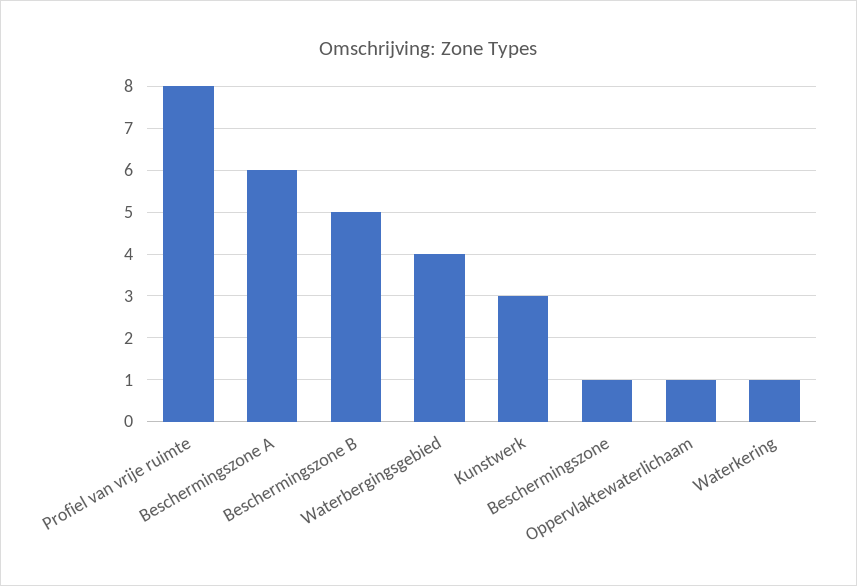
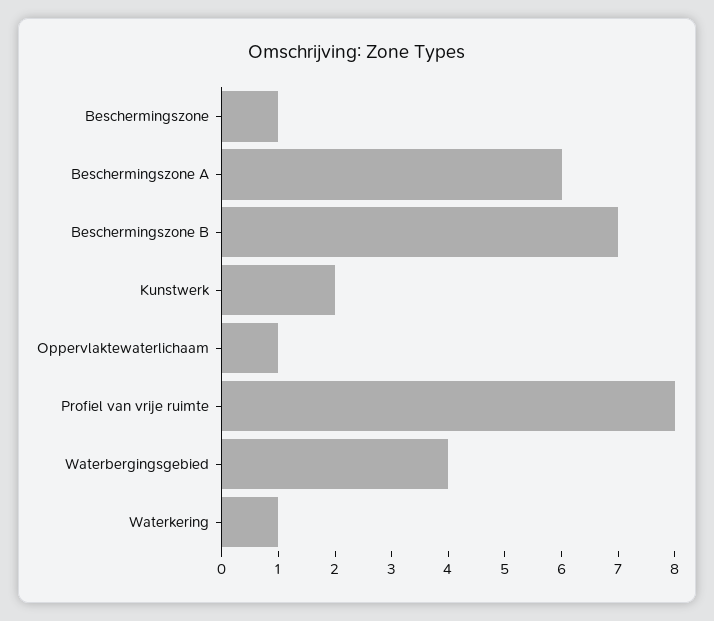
Beschermingszone B: 5 -> 7
Kunstwerk: 3 -> 2

